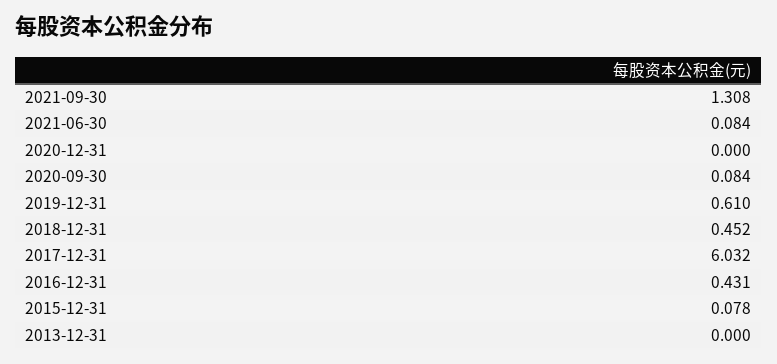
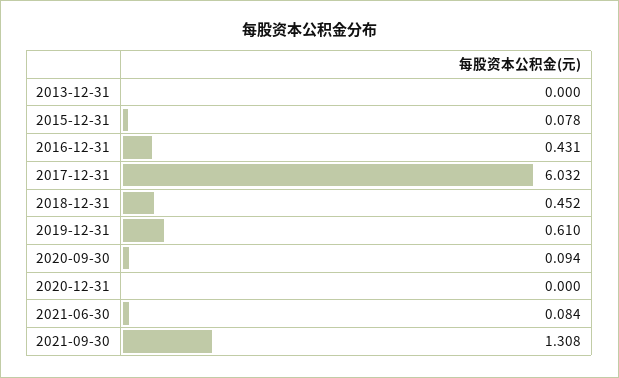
2020-09-30: 0.084 -> 0.094

